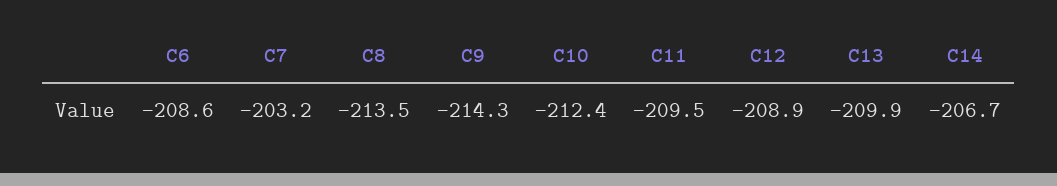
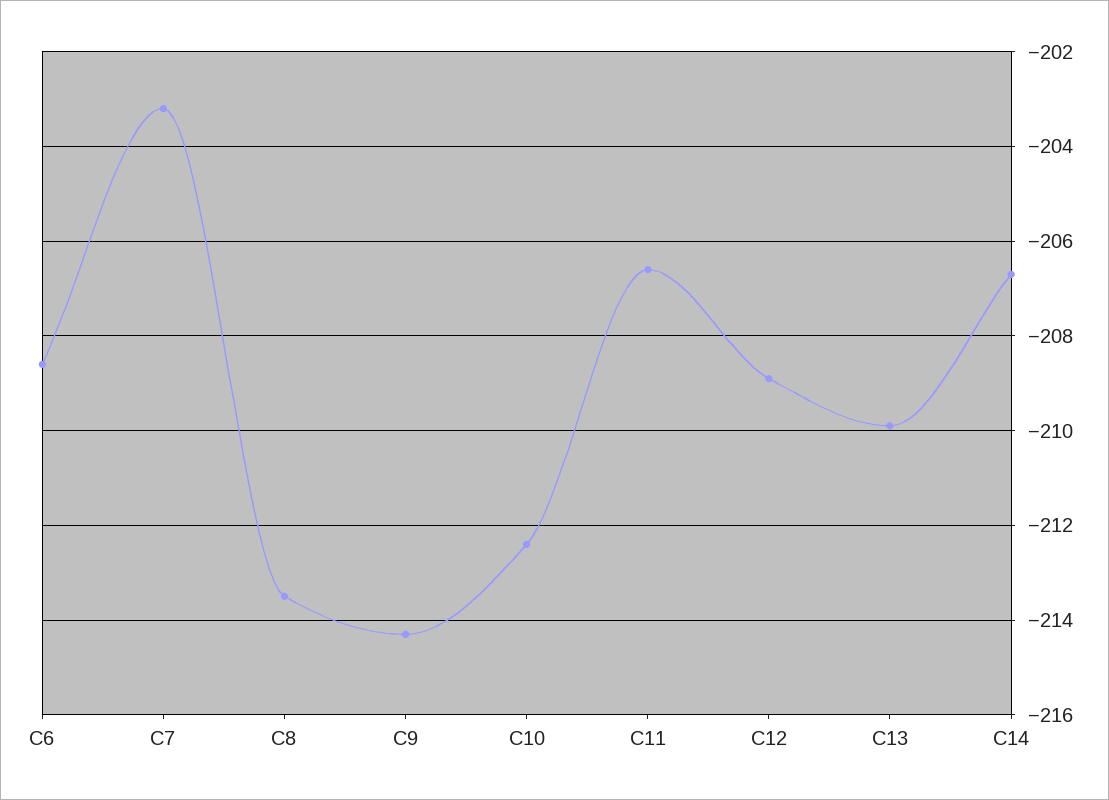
C11: -209.5 -> -206.5

